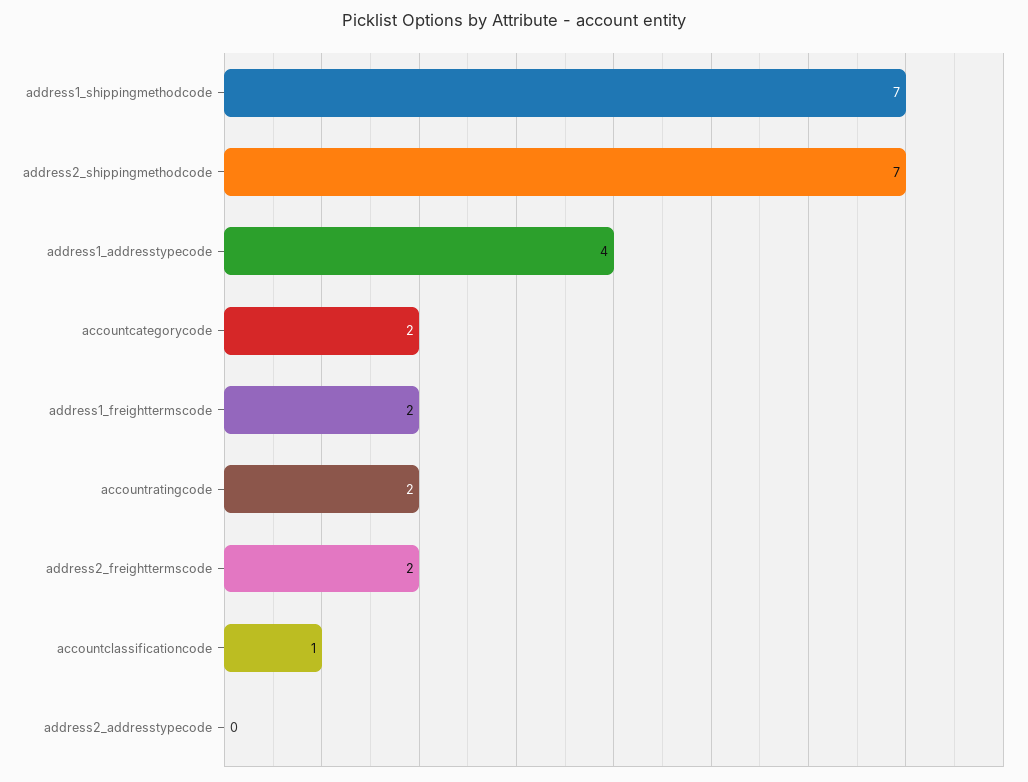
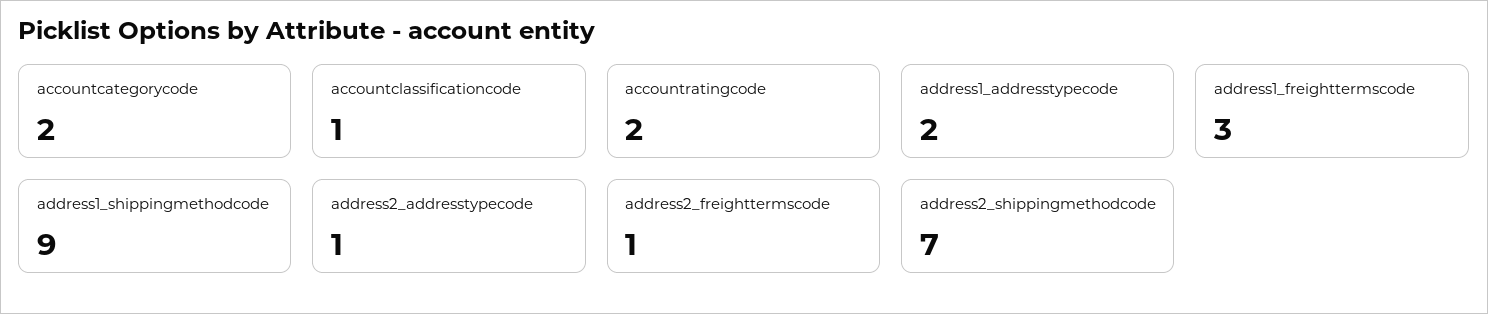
address1_shippingmethodcode: 7 -> 9
address1_addresstypecode: 4 -> 2
address1_freighttermscode: 2 -> 3
address2_freighttermscode: 2 -> 1
address2_addresstypecode: 0 -> 1

